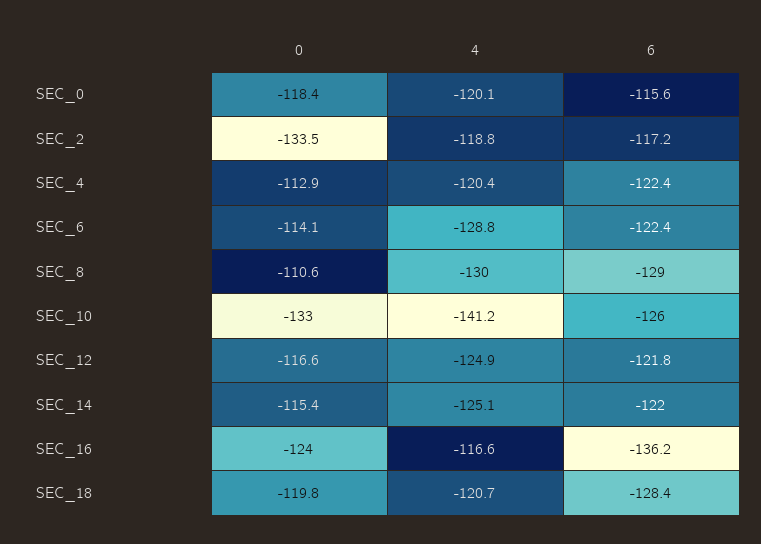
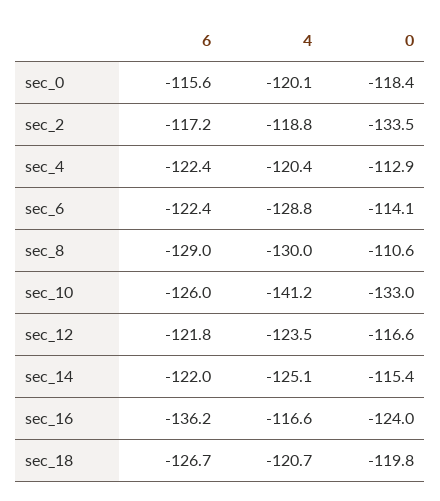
4, SEC_12: -124.9 -> -123.5
6, SEC_18: -128.4 -> -126.7

